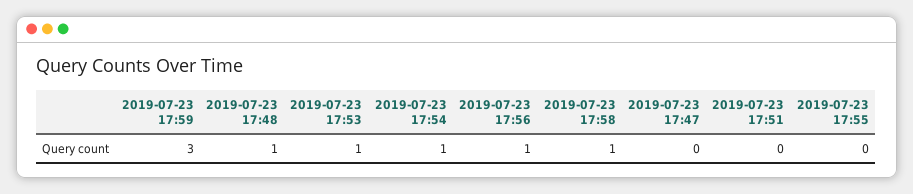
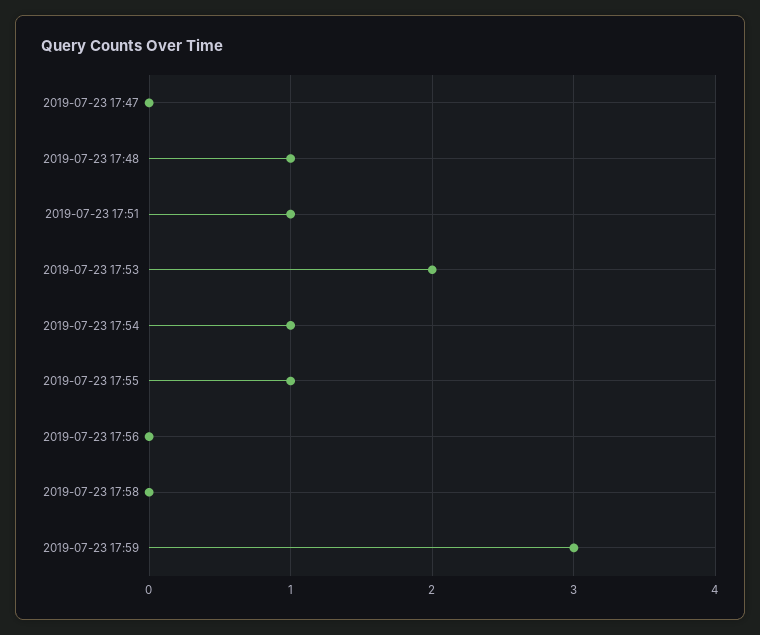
2019-07-23 17:53: 1 -> 2
2019-07-23 17:56: 1 -> 0
2019-07-23 17:58: 1 -> 0
2019-07-23 17:51: 0 -> 1
2019-07-23 17:55: 0 -> 1

